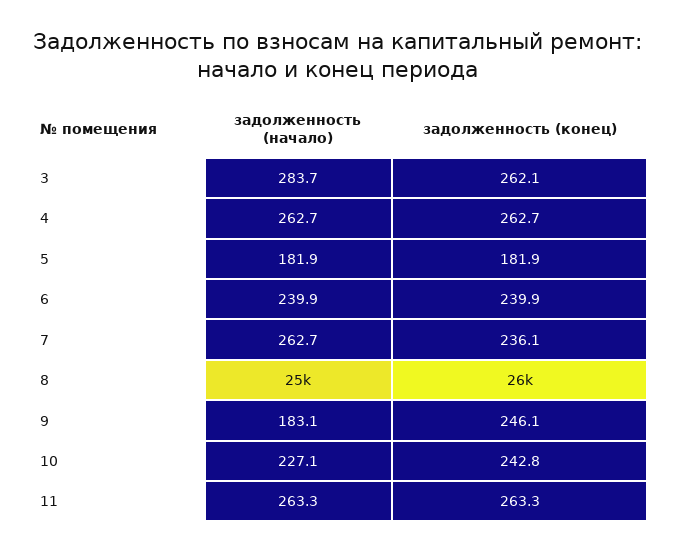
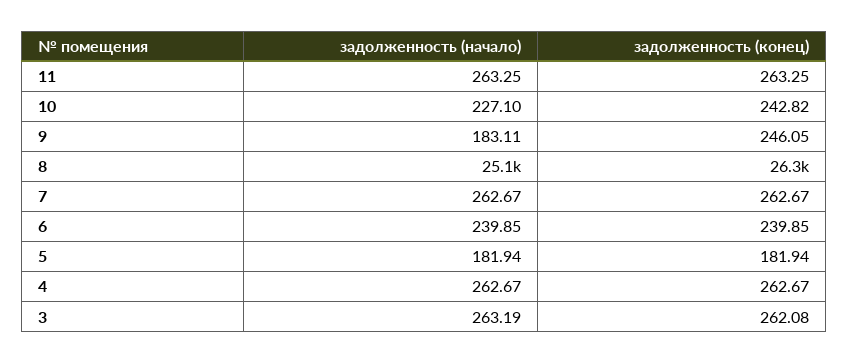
задолженность (начало), 3: 283.7 -> 263.19
задолженность (конец), 7: 236.1 -> 262.67

